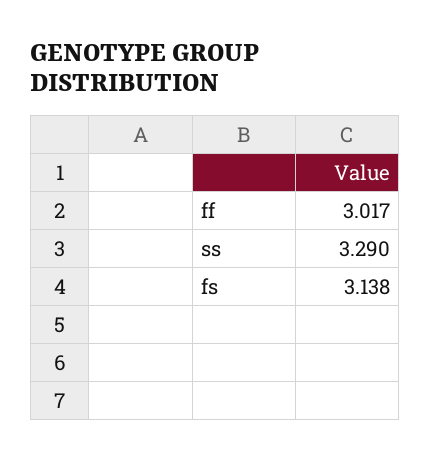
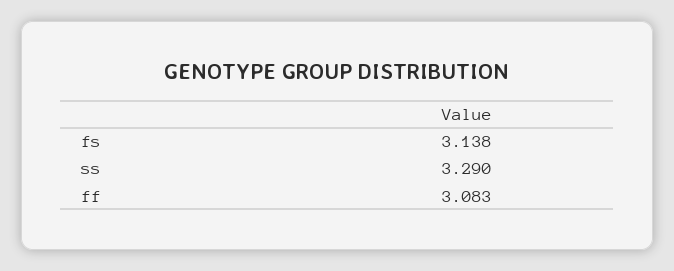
ff: 3.017 -> 3.083

